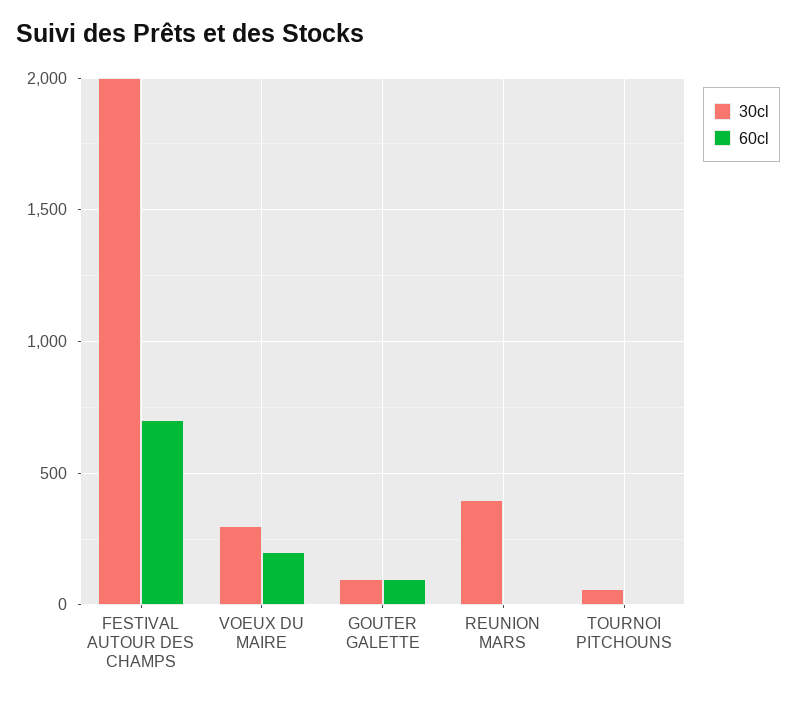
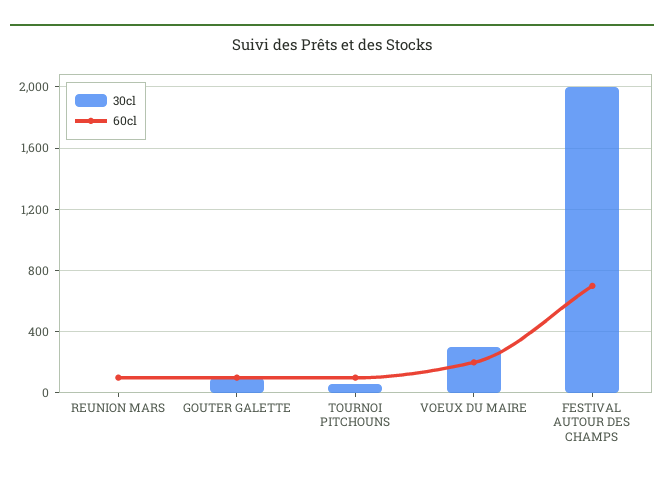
30cl, REUNION MARS: 400 -> 0
60cl, REUNION MARS: 0 -> 100
60cl, TOURNOI PITCHOUNS: 0 -> 100

